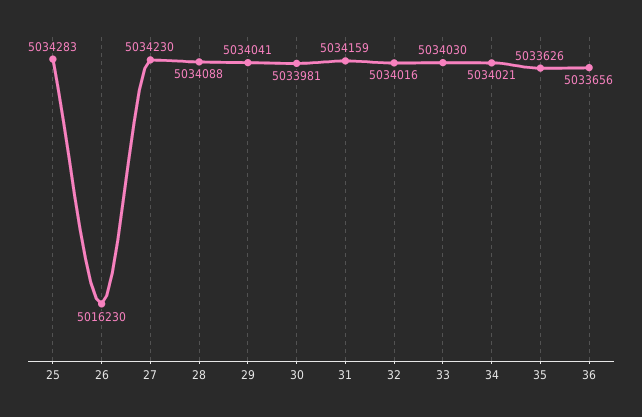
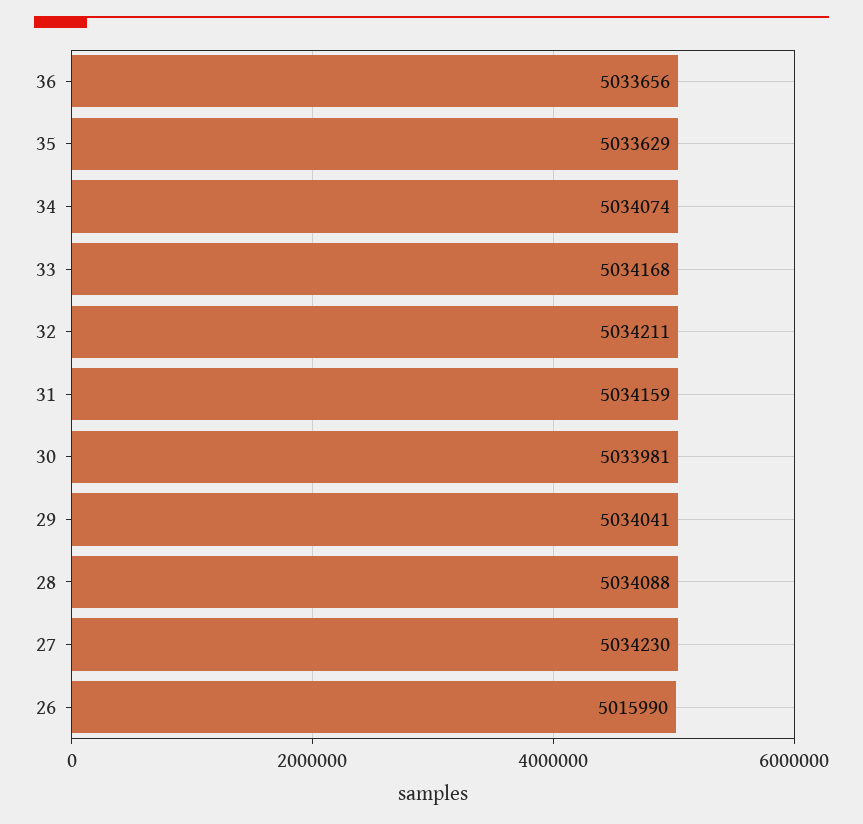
25: 5034283 -> none
26: 5016230 -> 5015990
32: 5034016 -> 5034211
33: 5034030 -> 5034168
34: 5034021 -> 5034074
35: 5033626 -> 5033629

